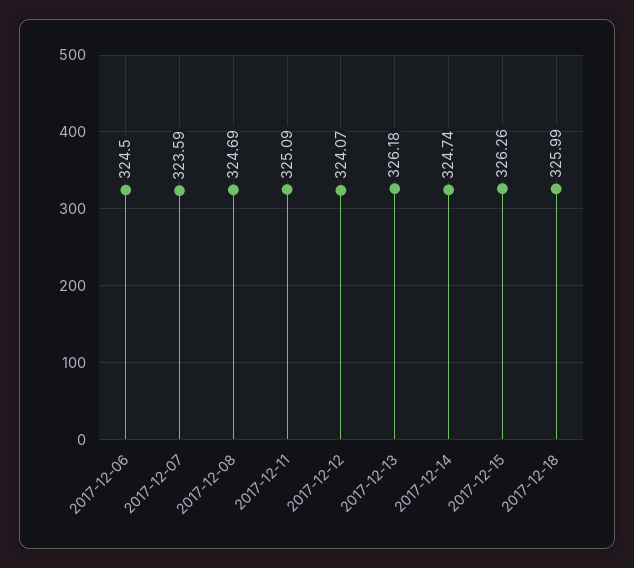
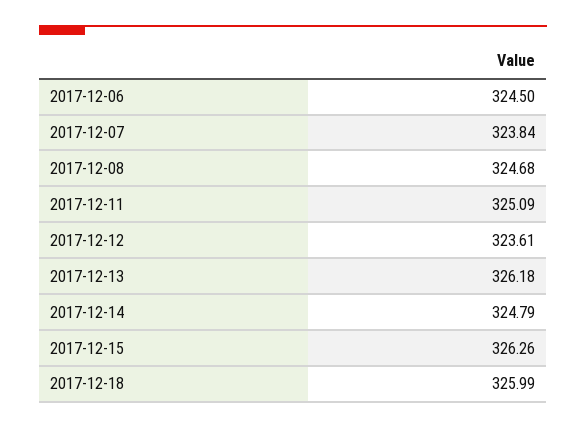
2017-12-07: 323.59 -> 323.84
2017-12-08: 324.69 -> 324.68
2017-12-12: 324.07 -> 323.61
2017-12-14: 324.74 -> 324.79

